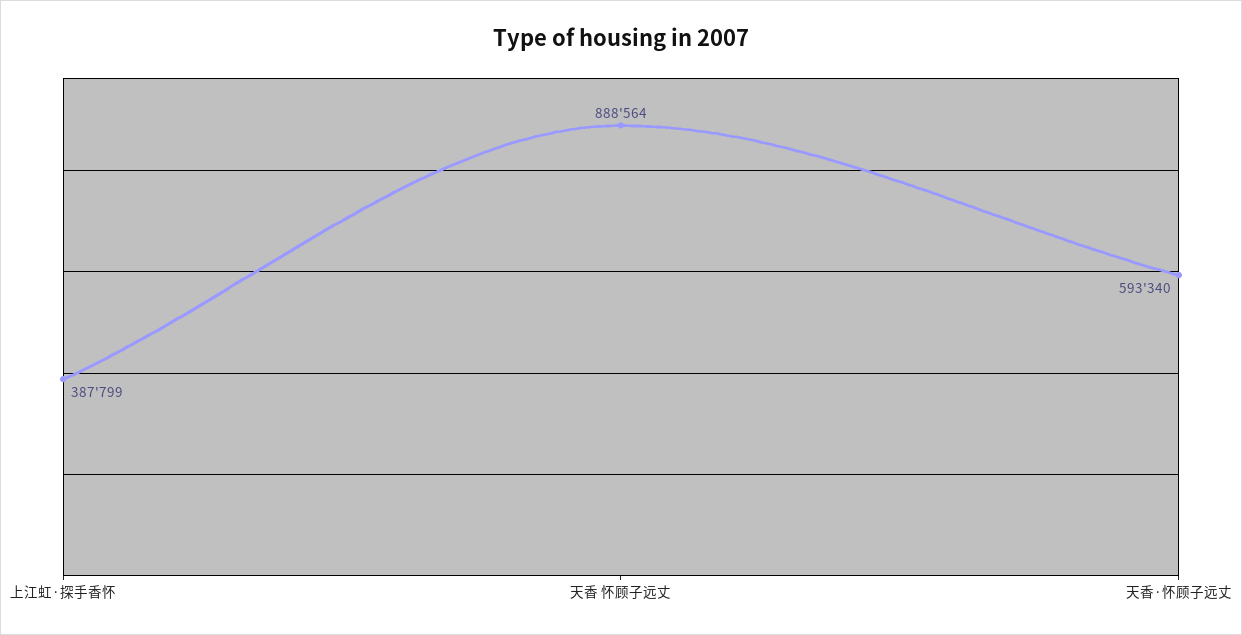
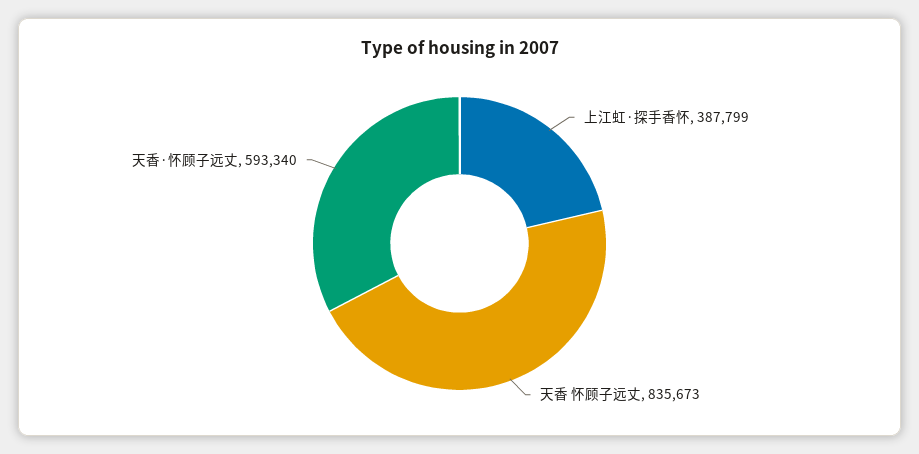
天香 怀顾子远丈: 888564 -> 835673

